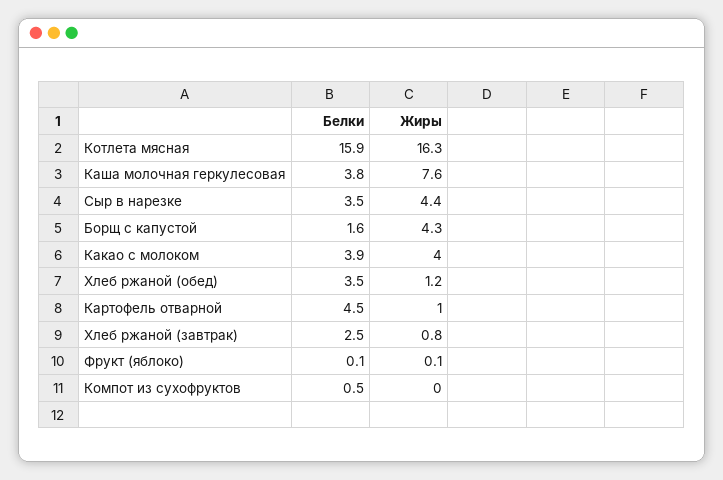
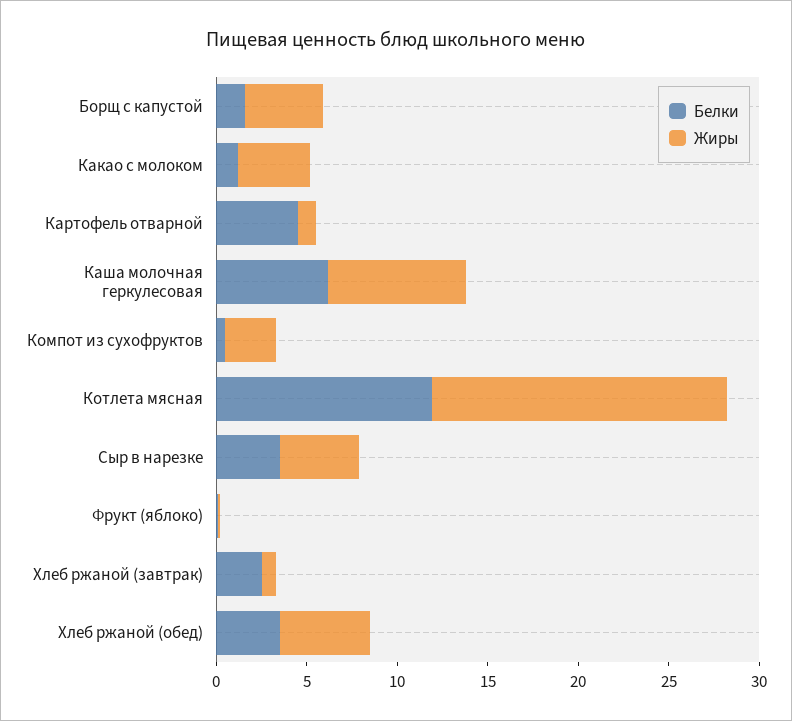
Белки, Котлета мясная: 15.9 -> 12
Белки, Каша молочная геркулесовая: 3.8 -> 6
Белки, Какао с молоком: 3.9 -> 1
Жиры, Хлеб ржаной (обед): 1.2 -> 5
Жиры, Компот из сухофруктов: 0 -> 3

